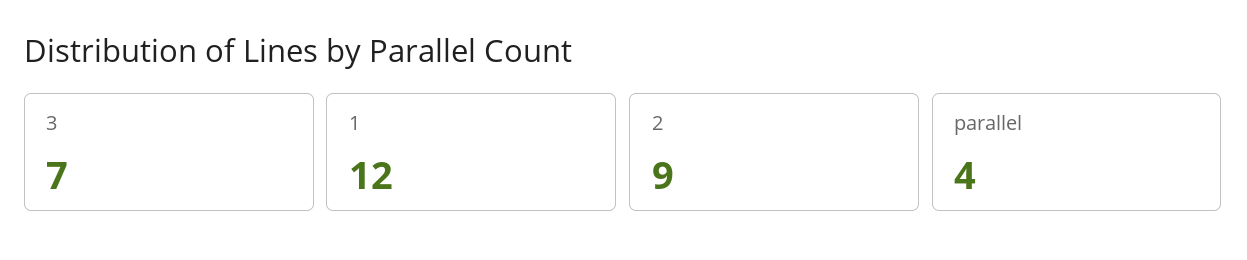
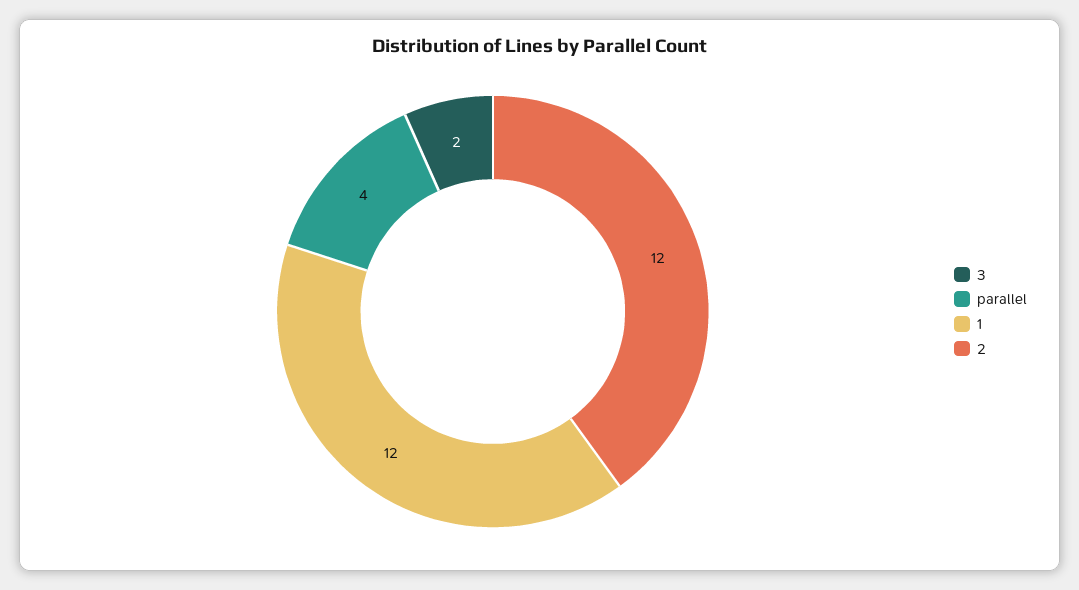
3: 7 -> 2
2: 9 -> 12

